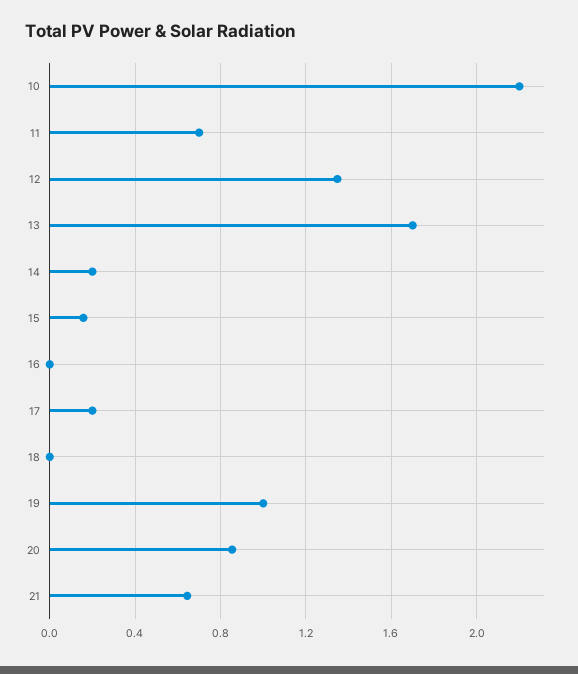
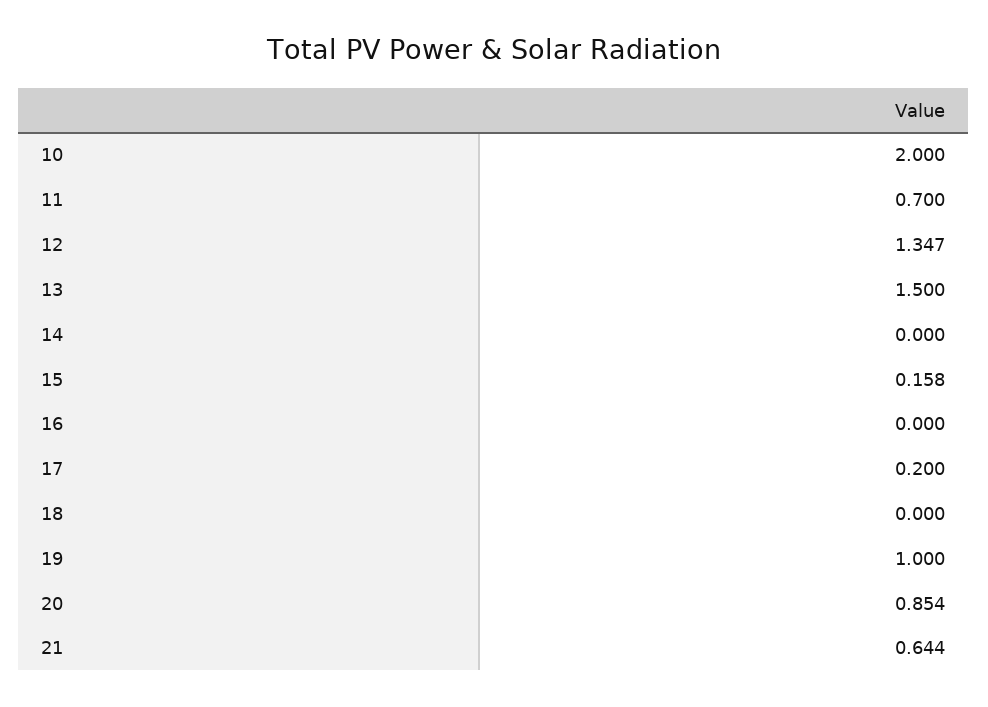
10: 2.2 -> 2
13: 1.7 -> 1.5
14: 0.2 -> 0

